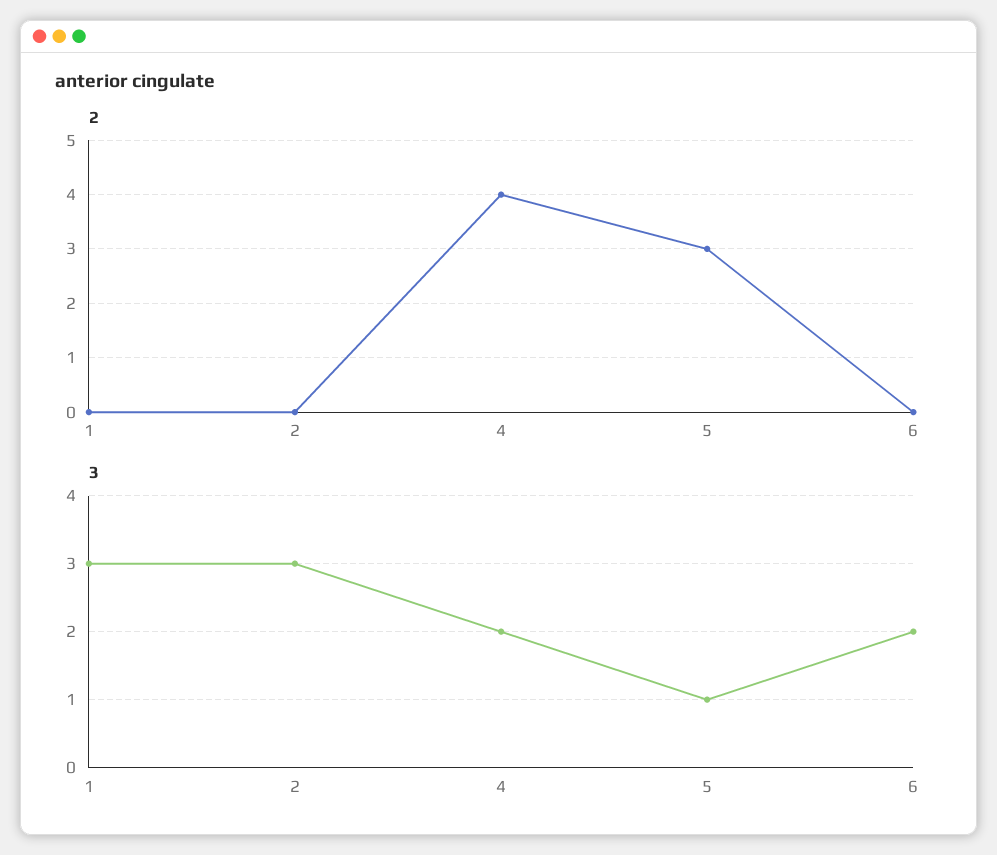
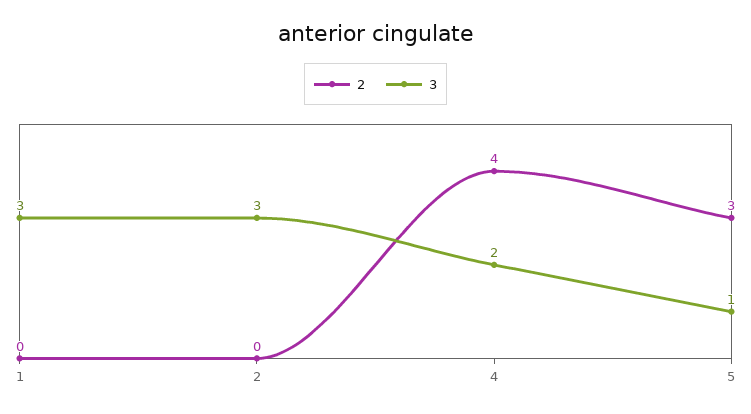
2, 6: 0 -> none
3, 6: 2 -> none

